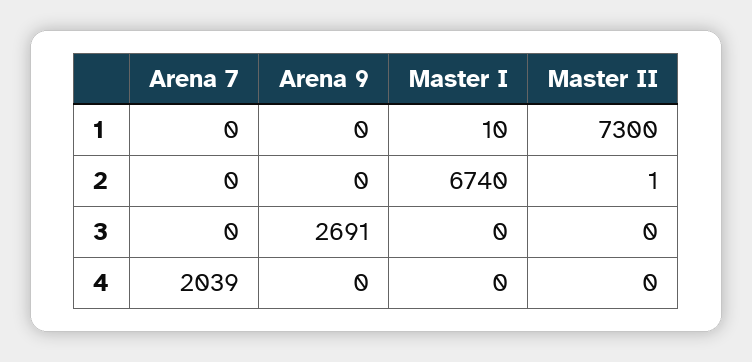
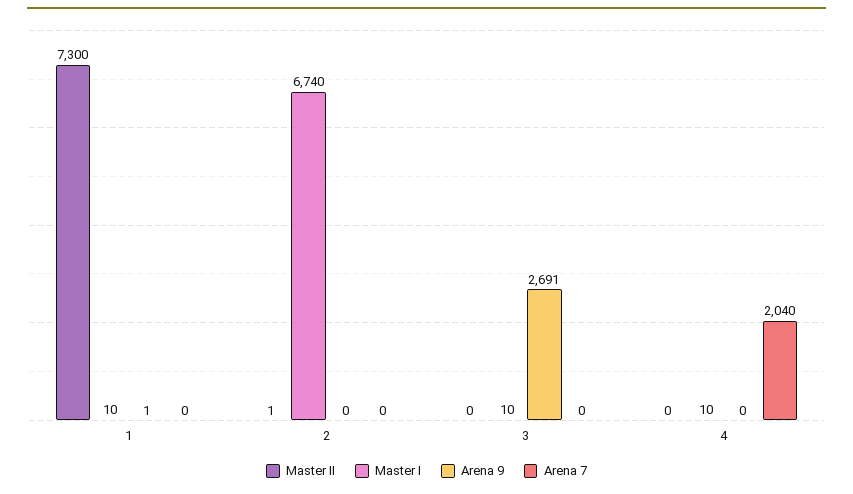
Arena 9, 1: 0 -> 1
Master I, 3: 0 -> 10
Arena 7, 4: 2039 -> 2040
Master I, 4: 0 -> 10

